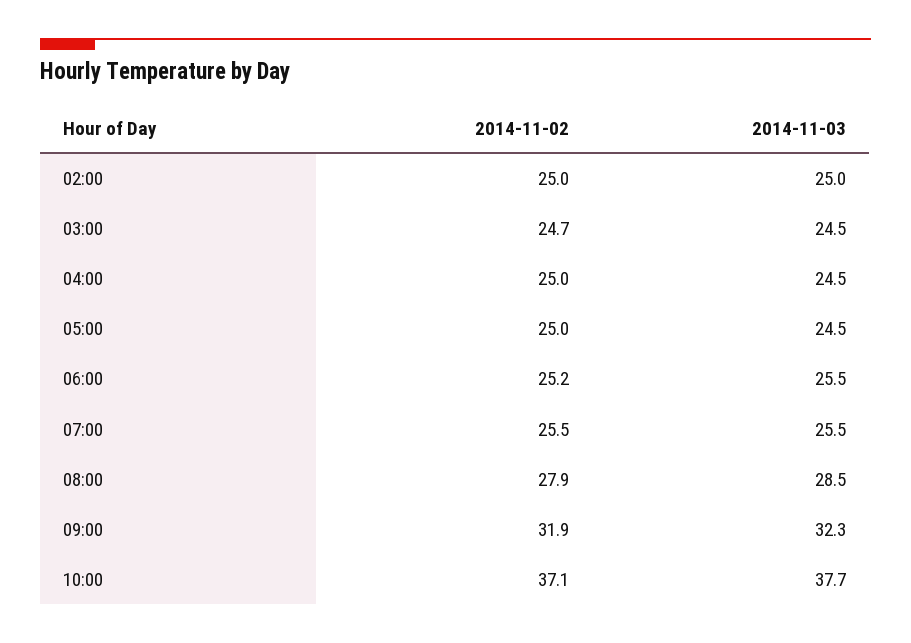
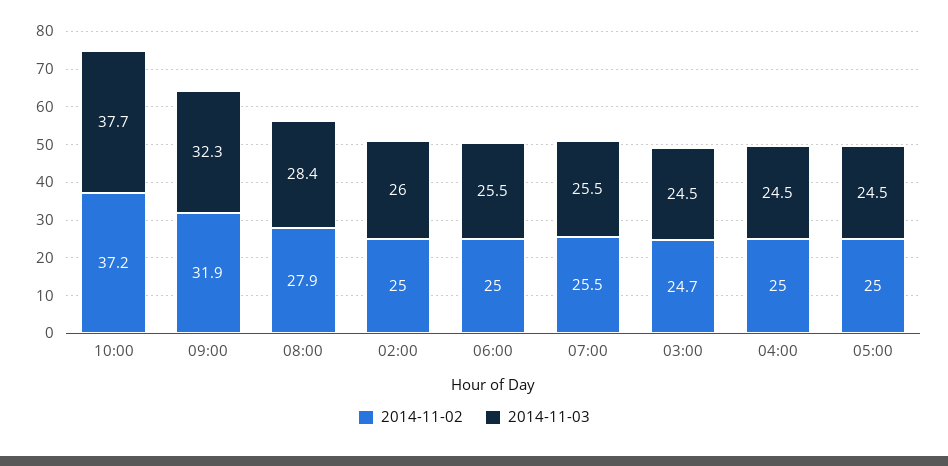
2014-11-03, 02:00: 25 -> 26
2014-11-02, 06:00: 25.2 -> 25
2014-11-03, 08:00: 28.5 -> 28.4
2014-11-02, 10:00: 37.1 -> 37.2

